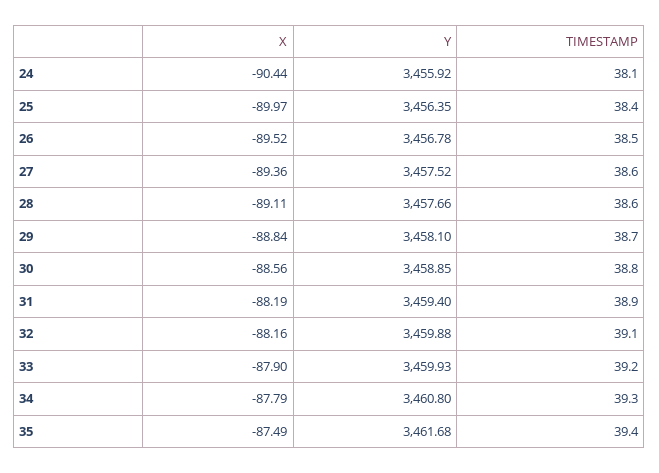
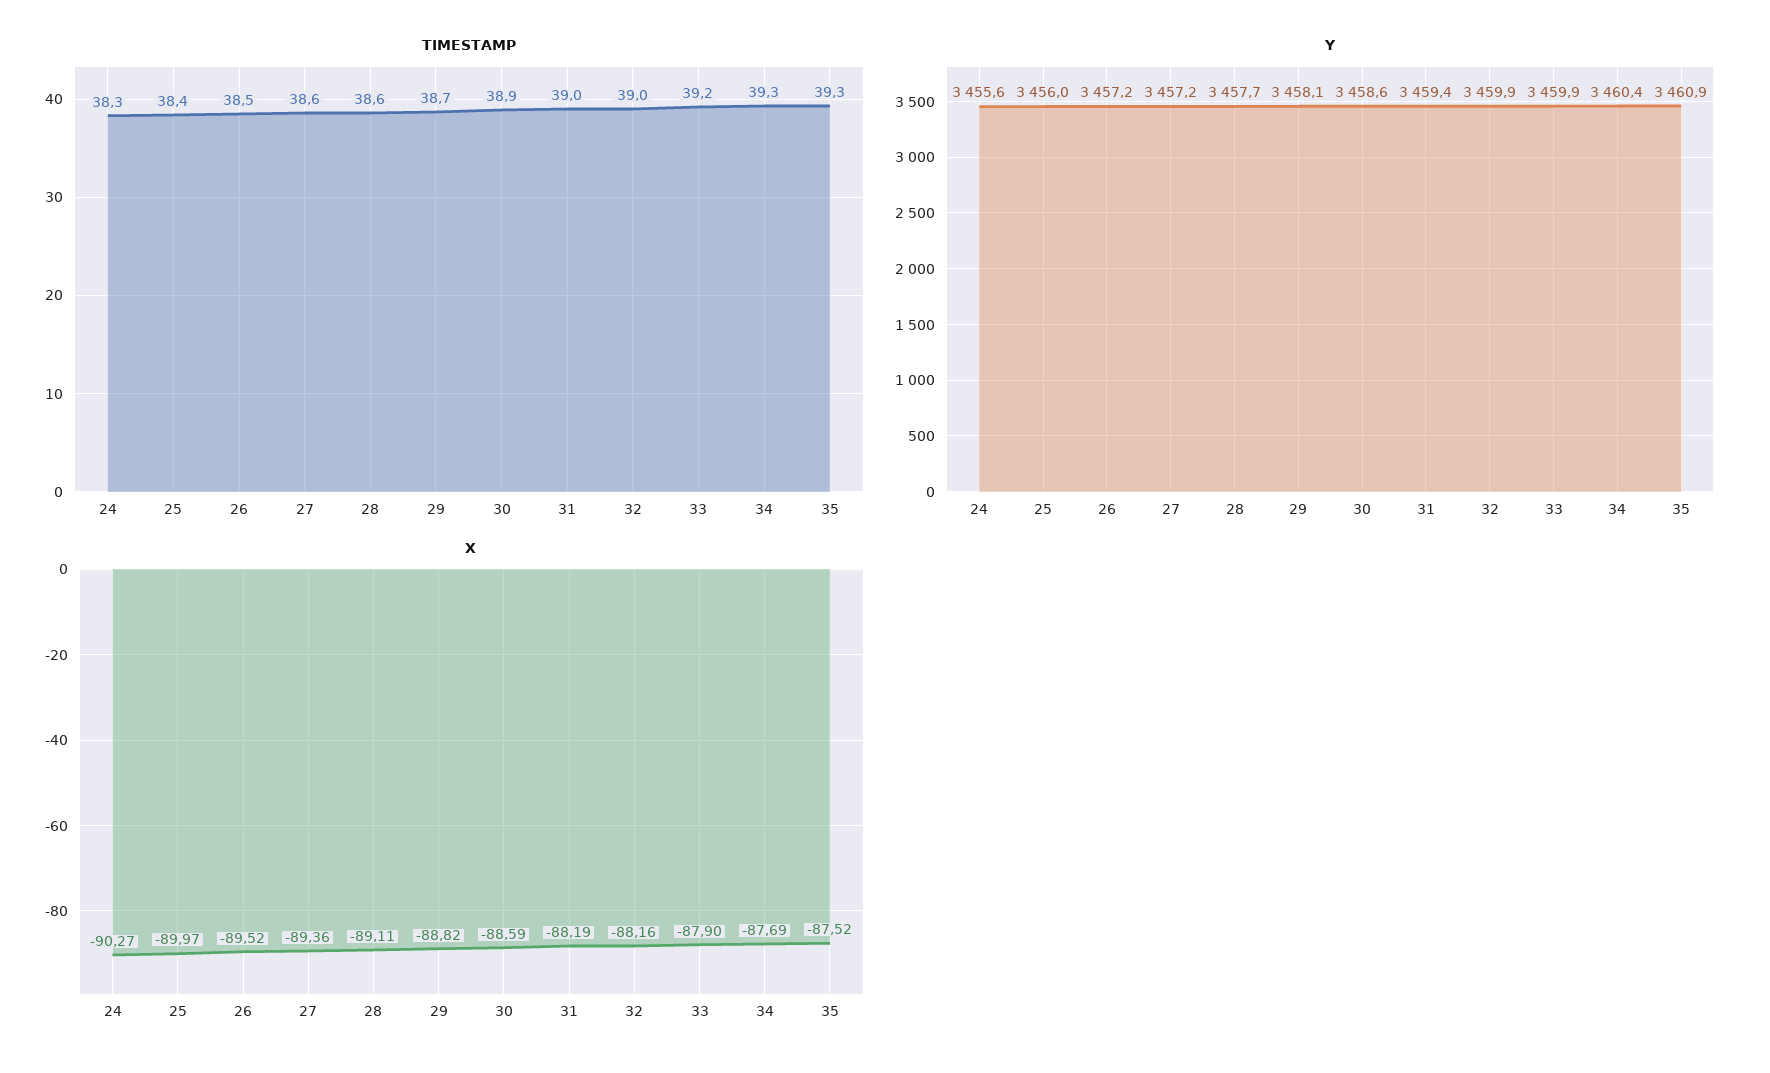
X, 24: -90.44 -> -90.27
Y, 24: 3455.92 -> 3455.6
TIMESTAMP, 24: 38.1 -> 38.3
Y, 25: 3456.35 -> 3456
Y, 26: 3456.78 -> 3457.2
Y, 27: 3457.52 -> 3457.2
X, 29: -88.84 -> -88.82
X, 30: -88.56 -> -88.59
Y, 30: 3458.85 -> 3458.6
TIMESTAMP, 30: 38.8 -> 38.9
TIMESTAMP, 31: 38.9 -> 39
TIMESTAMP, 32: 39.1 -> 39
X, 34: -87.79 -> -87.69
Y, 34: 3460.8 -> 3460.4
X, 35: -87.49 -> -87.52
Y, 35: 3461.68 -> 3460.9
TIMESTAMP, 35: 39.4 -> 39.3

